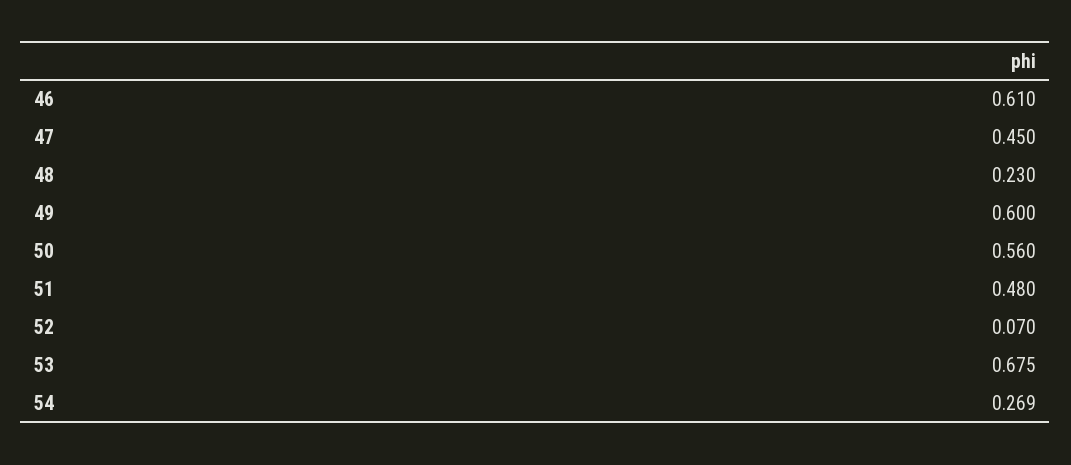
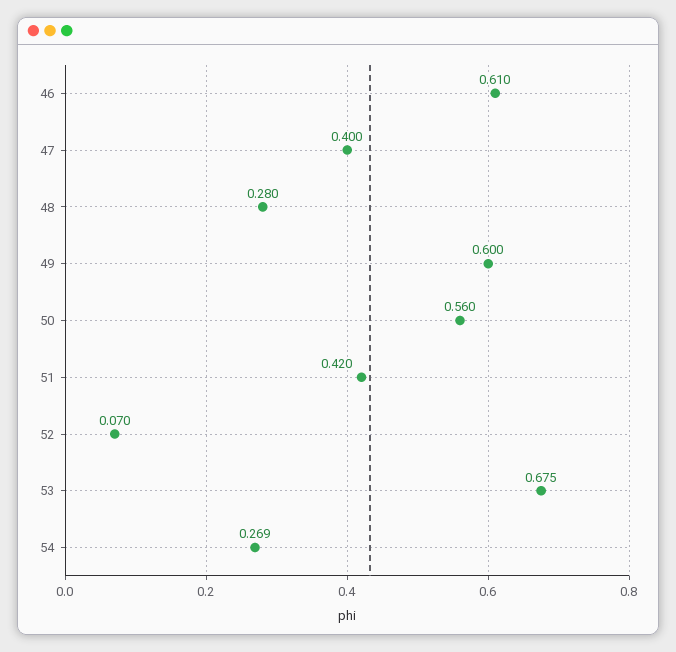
47: 0.45 -> 0.4
48: 0.23 -> 0.28
51: 0.48 -> 0.42

